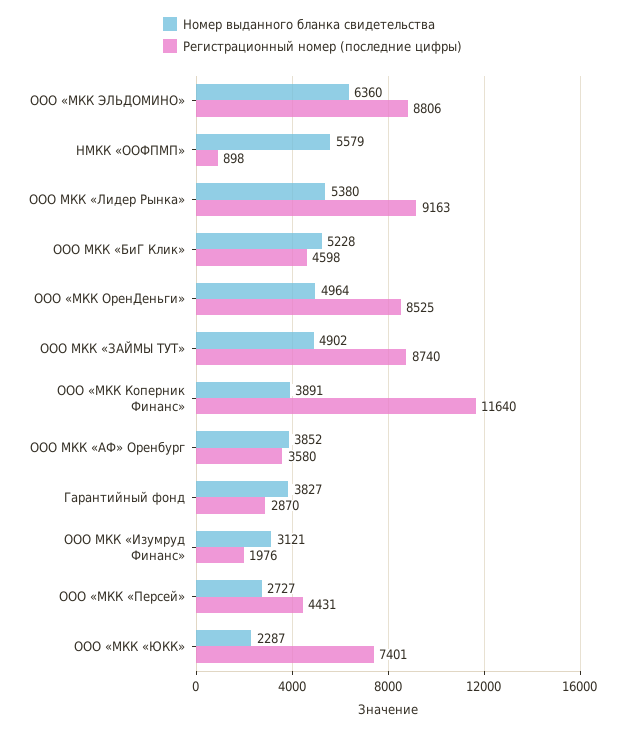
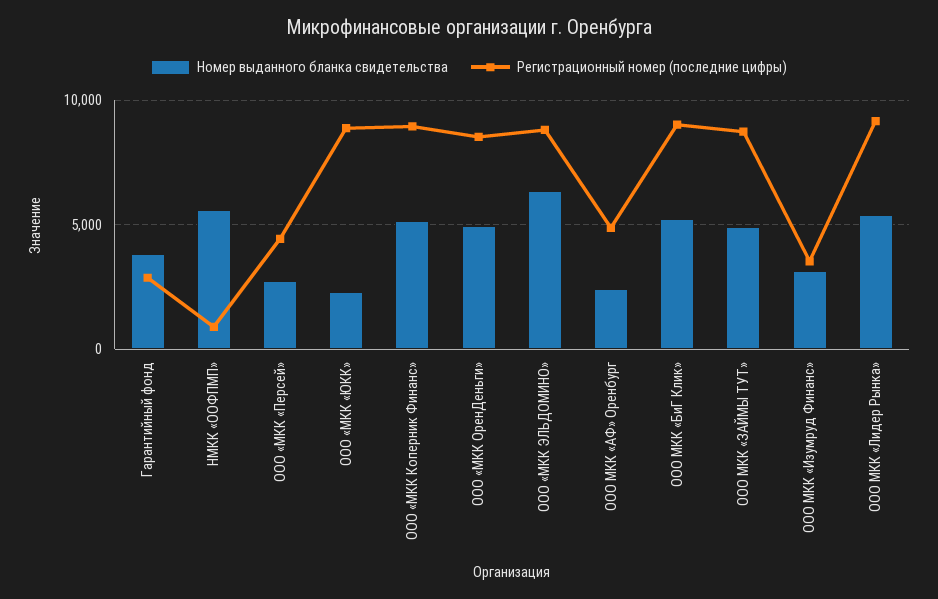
Регистрационный номер (последние цифры), ООО МКК «БиГ Клик»: 4598 -> 9000
Номер выданного бланка свидетельства, ООО «МКК Коперник Финанс»: 3891 -> 5000
Регистрационный номер (последние цифры), ООО «МКК Коперник Финанс»: 11640 -> 9000
Номер выданного бланка свидетельства, ООО МКК «АФ» Оренбург: 3852 -> 2500
Регистрационный номер (последние цифры), ООО МКК «АФ» Оренбург: 3580 -> 5000
Регистрационный номер (последние цифры), ООО МКК «Изумруд Финанс»: 1976 -> 3500
Регистрационный номер (последние цифры), ООО «МКК «ЮКК»: 7401 -> 9000

